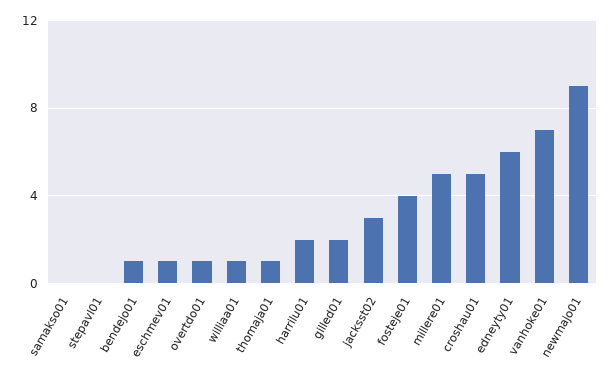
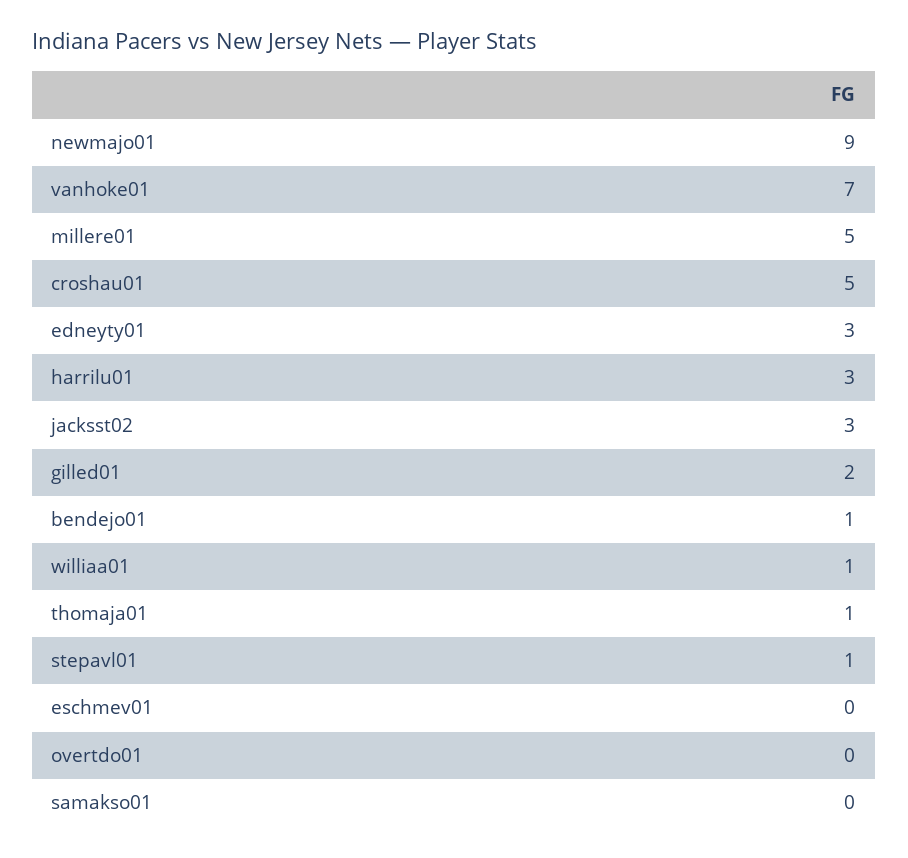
stepavl01: 0 -> 1
eschmev01: 1 -> 0
overtdo01: 1 -> 0
harrilu01: 2 -> 3
fosteje01: 4 -> none
edneyty01: 6 -> 3

